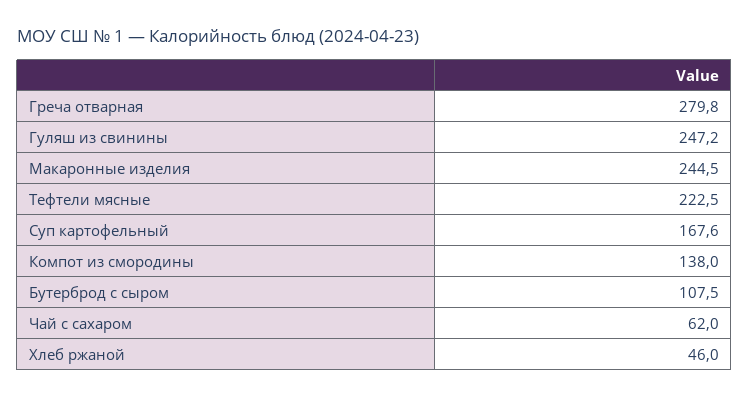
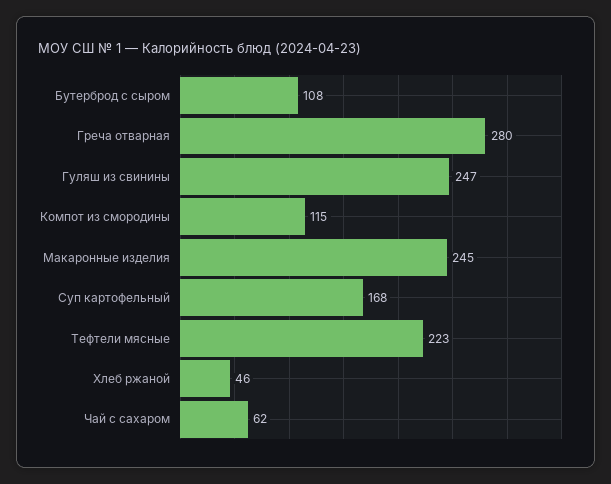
Компот из смородины: 138 -> 115

